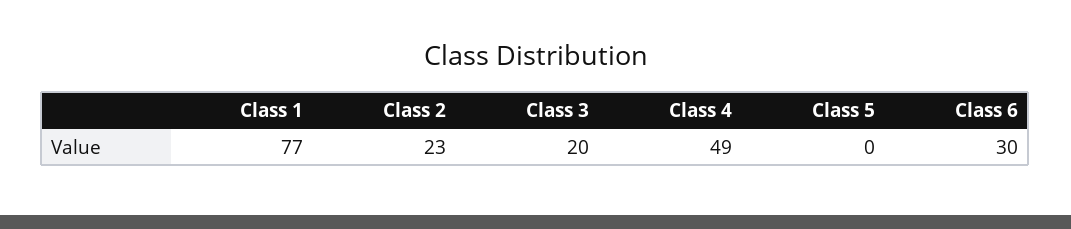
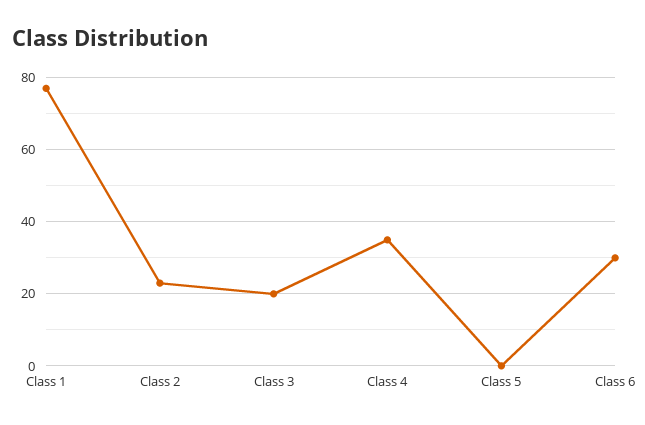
Class 4: 49 -> 35

